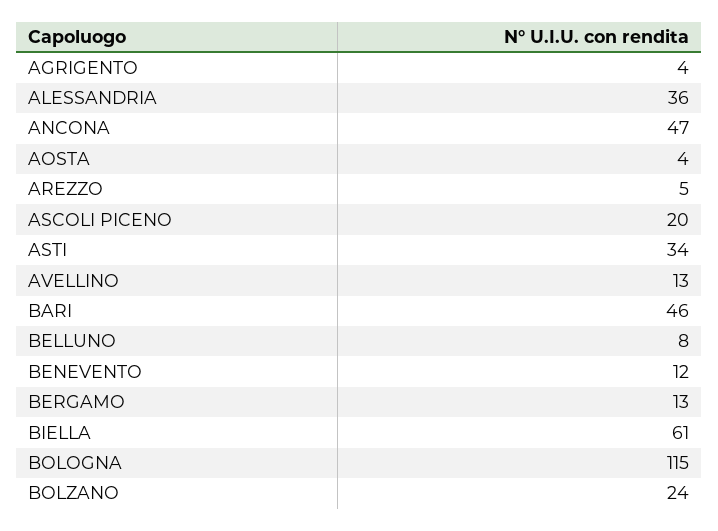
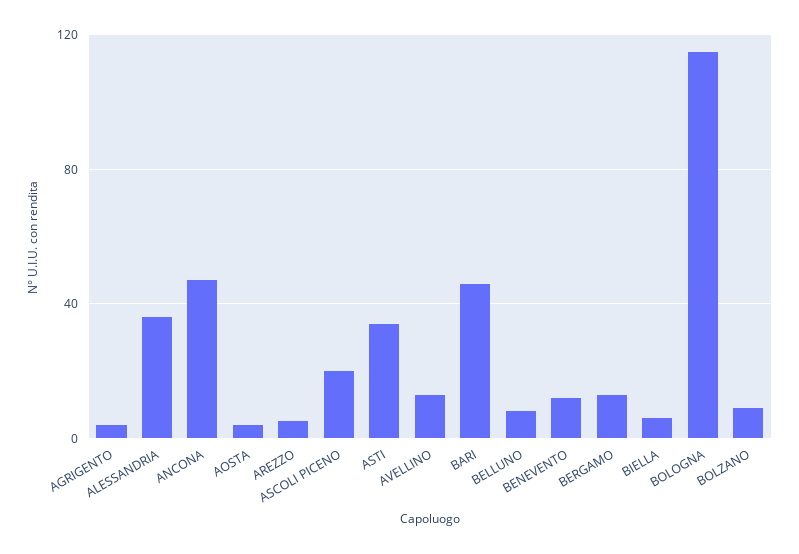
BIELLA: 61 -> 5
BOLZANO: 24 -> 10

